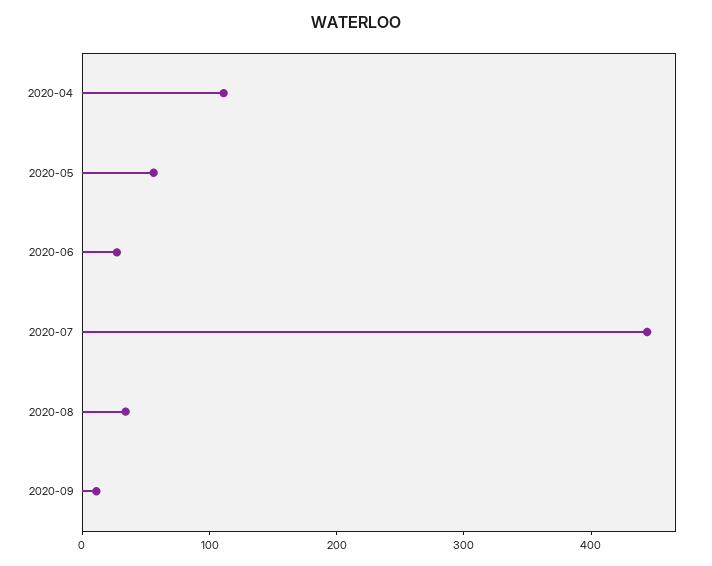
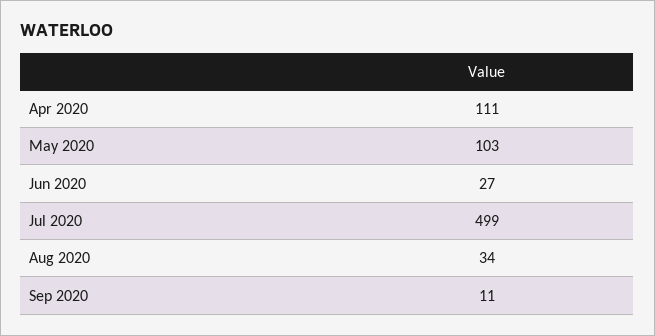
2020-05: 60 -> 103
2020-07: 440 -> 499

